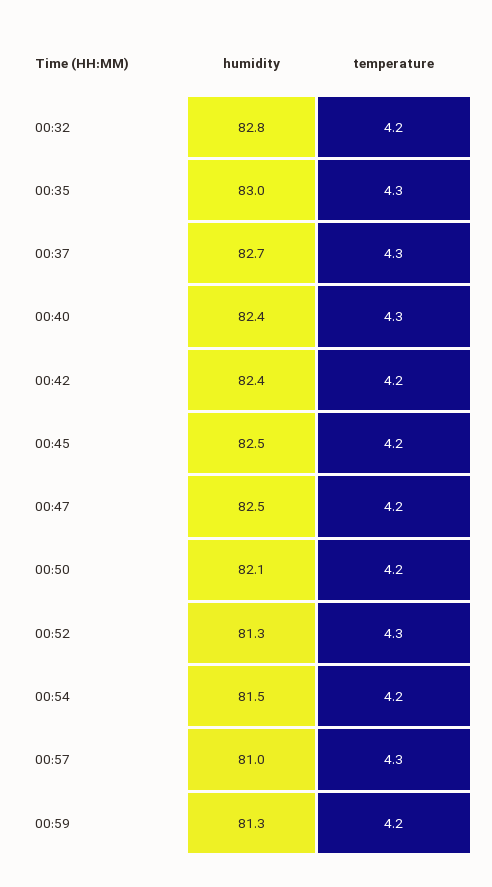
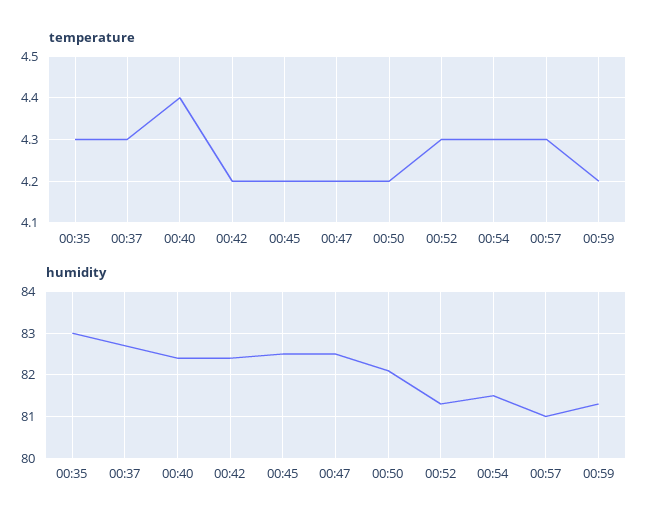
humidity, 00:32: 82.8 -> none
temperature, 00:32: 4.2 -> none
temperature, 00:40: 4.3 -> 4.4
temperature, 00:54: 4.2 -> 4.3

